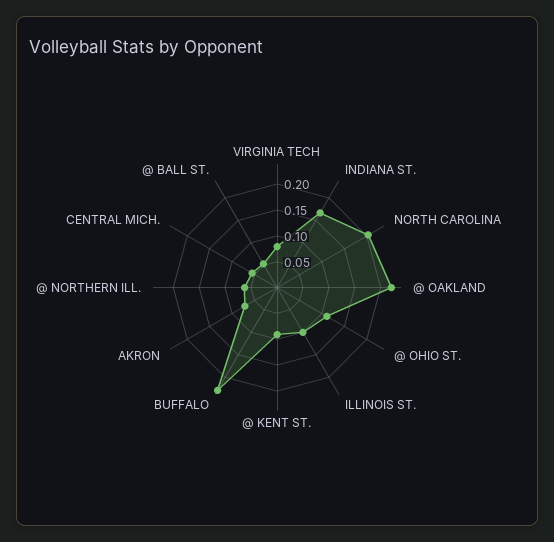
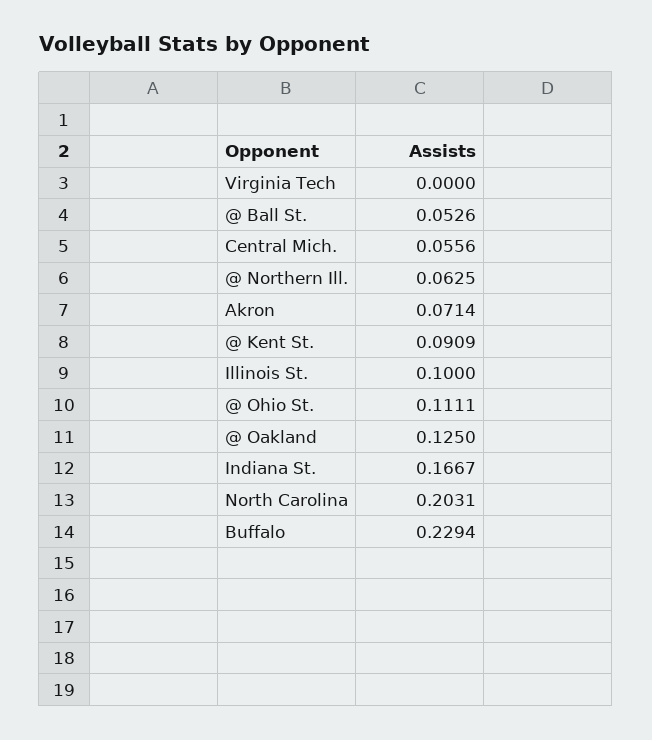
VIRGINIA TECH: 0.075 -> 0
@ OAKLAND: 0.225 -> 0.125

